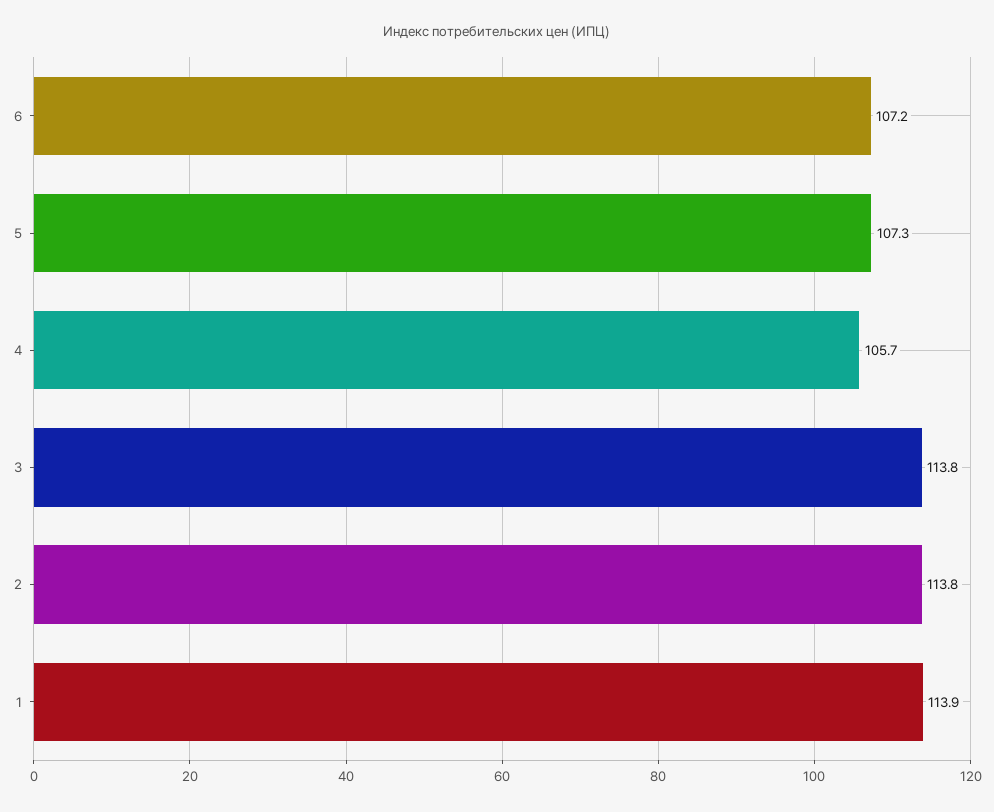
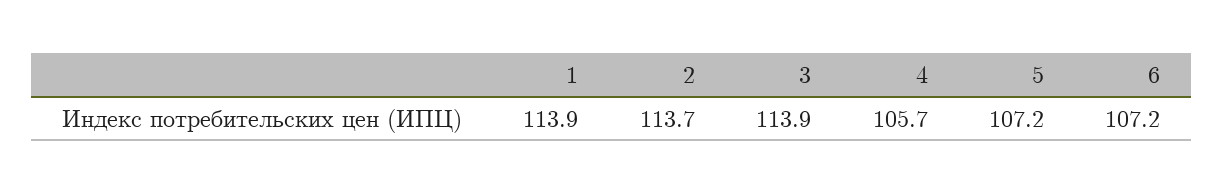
5: 107.3 -> 107.2
3: 113.8 -> 113.9
2: 113.8 -> 113.7

